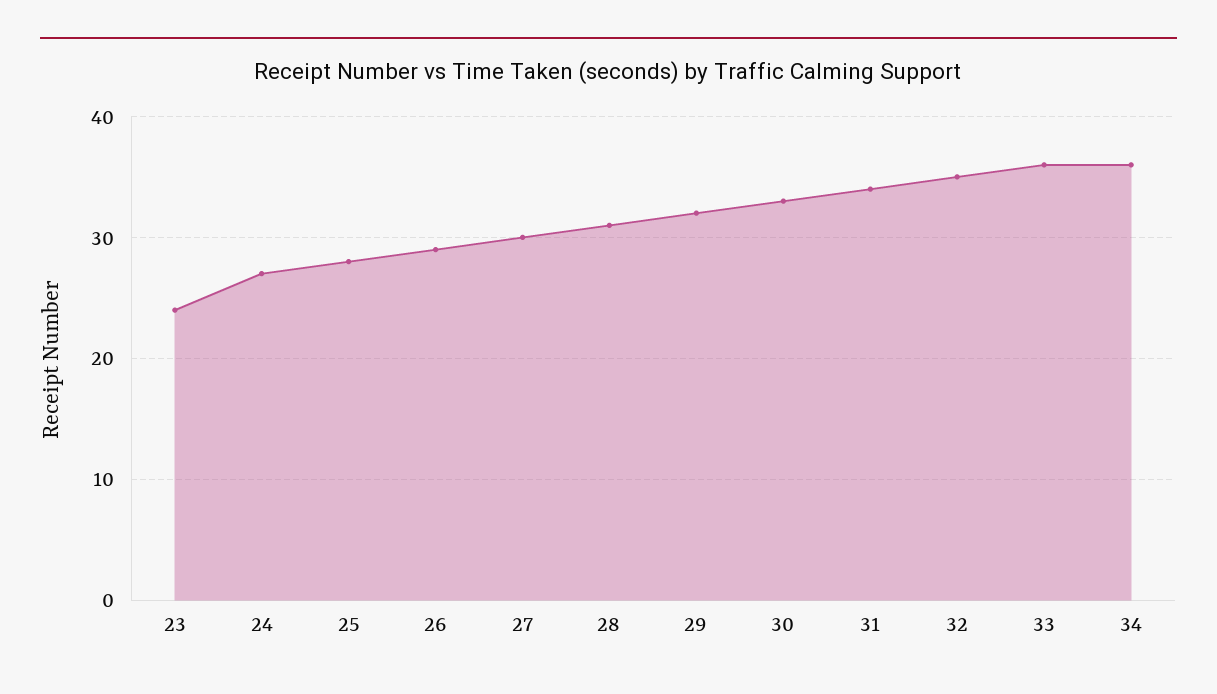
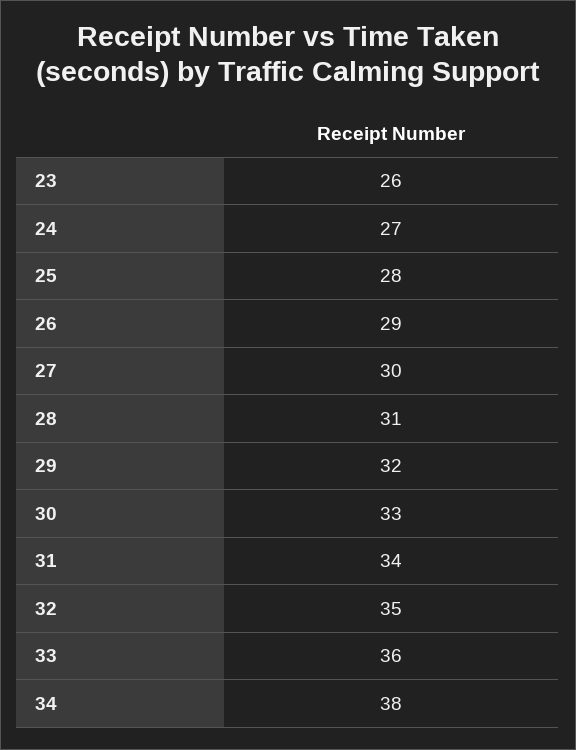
23: 24 -> 26
34: 36 -> 38

